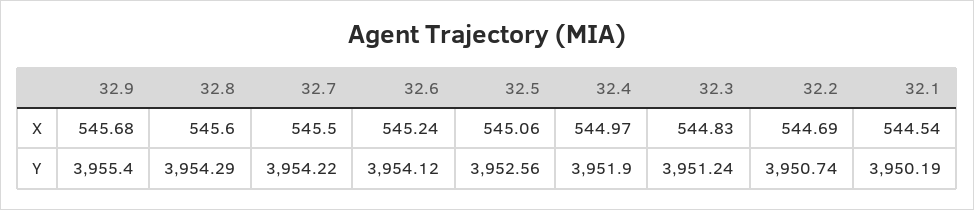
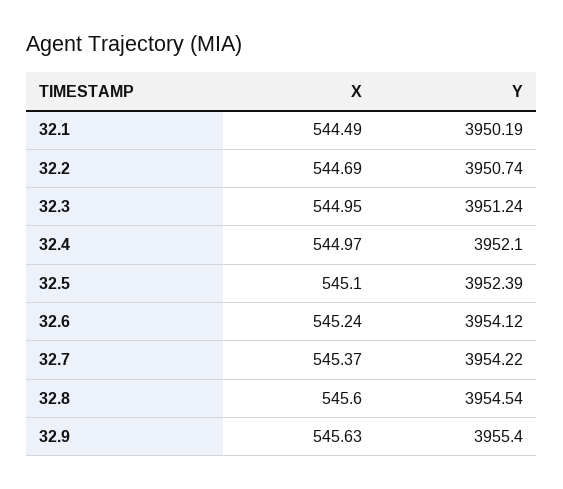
32.9, X: 545.68 -> 545.63
32.7, X: 545.5 -> 545.37
32.5, X: 545.06 -> 545.1
32.3, X: 544.83 -> 544.95
32.1, X: 544.54 -> 544.49
32.8, Y: 3954.29 -> 3954.54
32.5, Y: 3952.56 -> 3952.39
32.4, Y: 3951.9 -> 3952.1

